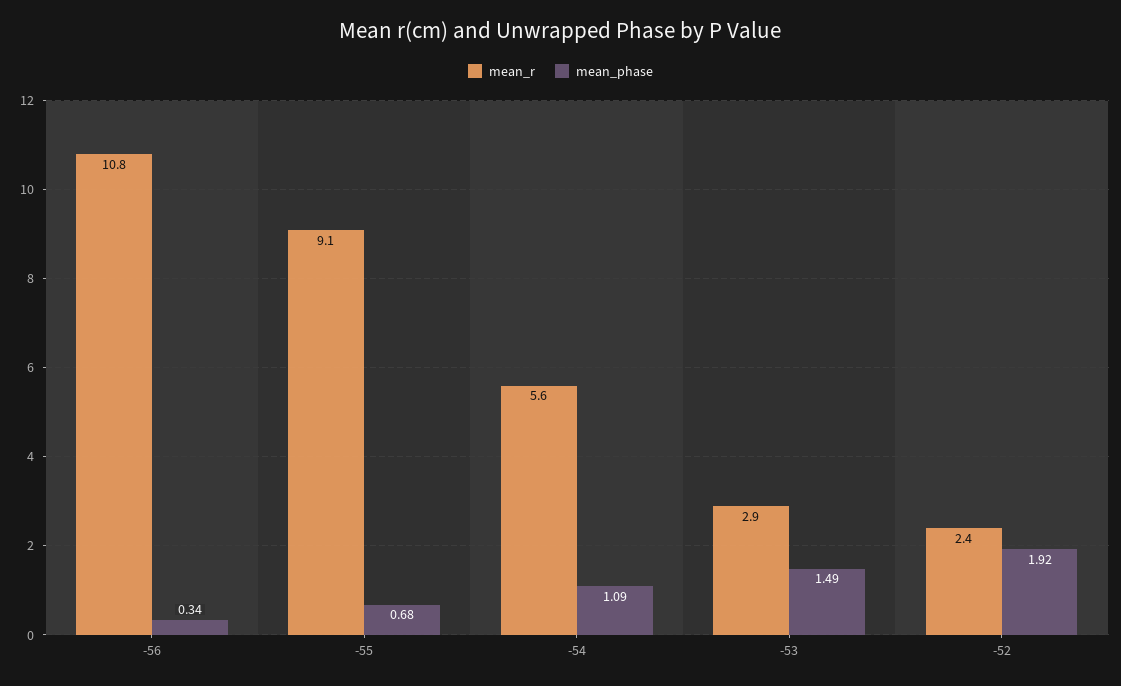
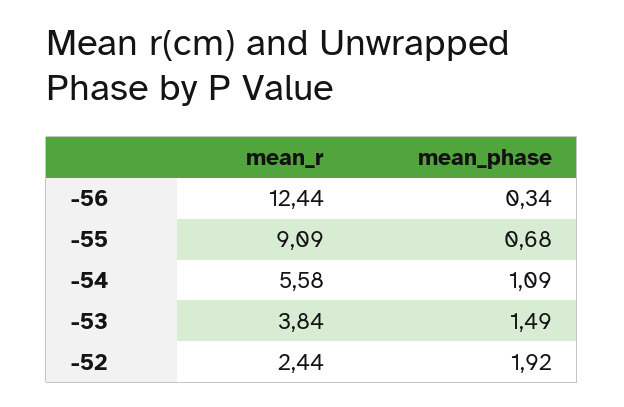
mean_r, -56: 10.8 -> 12.44
mean_r, -53: 2.9 -> 3.84

